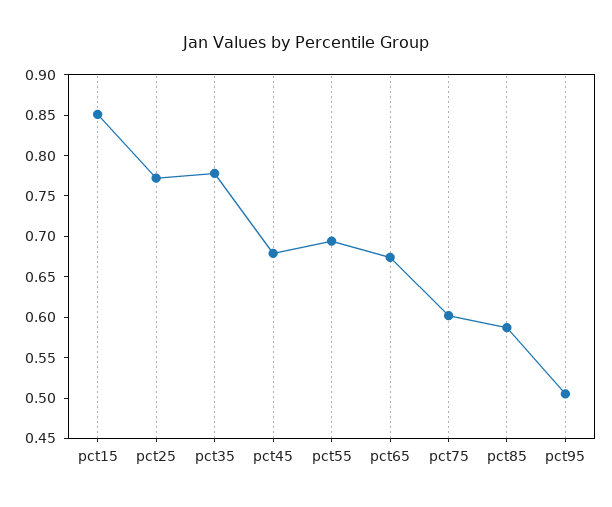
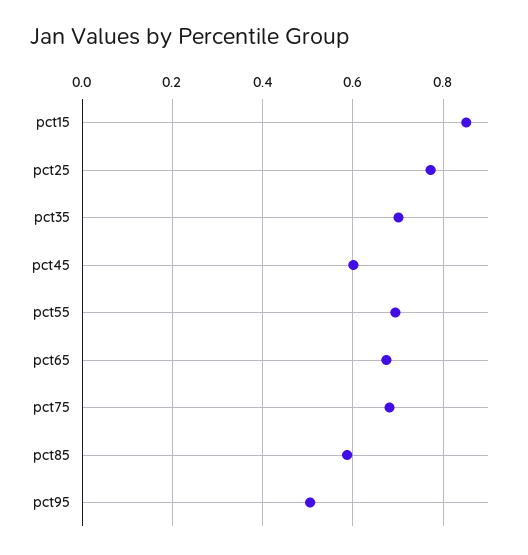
pct35: 0.78 -> 0.7
pct45: 0.68 -> 0.6
pct75: 0.6 -> 0.68

